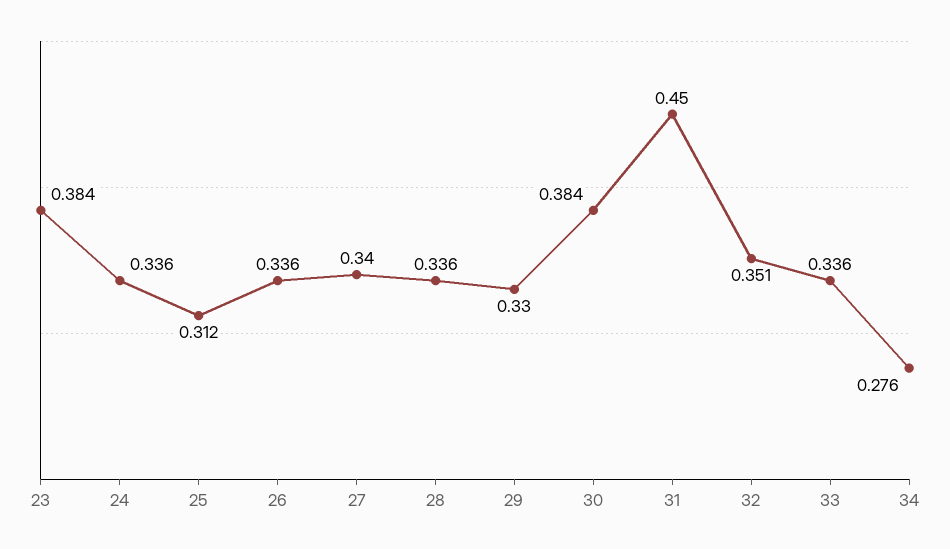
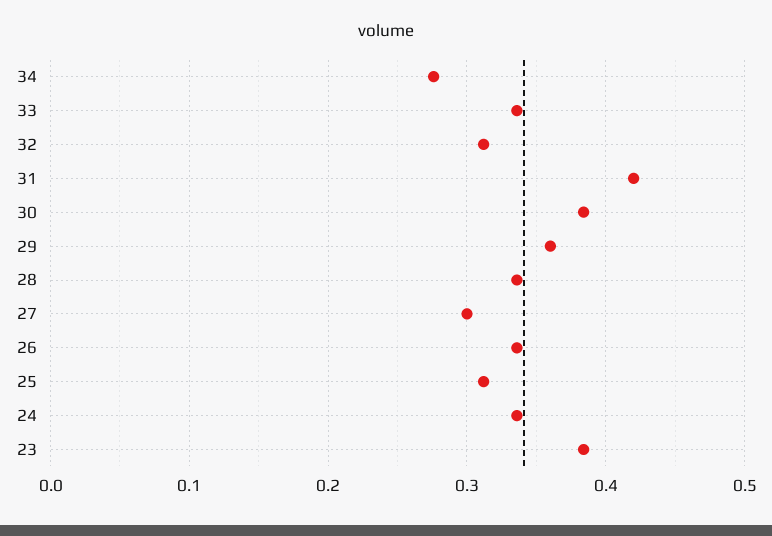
27: 0.34 -> 0.3
29: 0.33 -> 0.36
31: 0.45 -> 0.42
32: 0.351 -> 0.31

